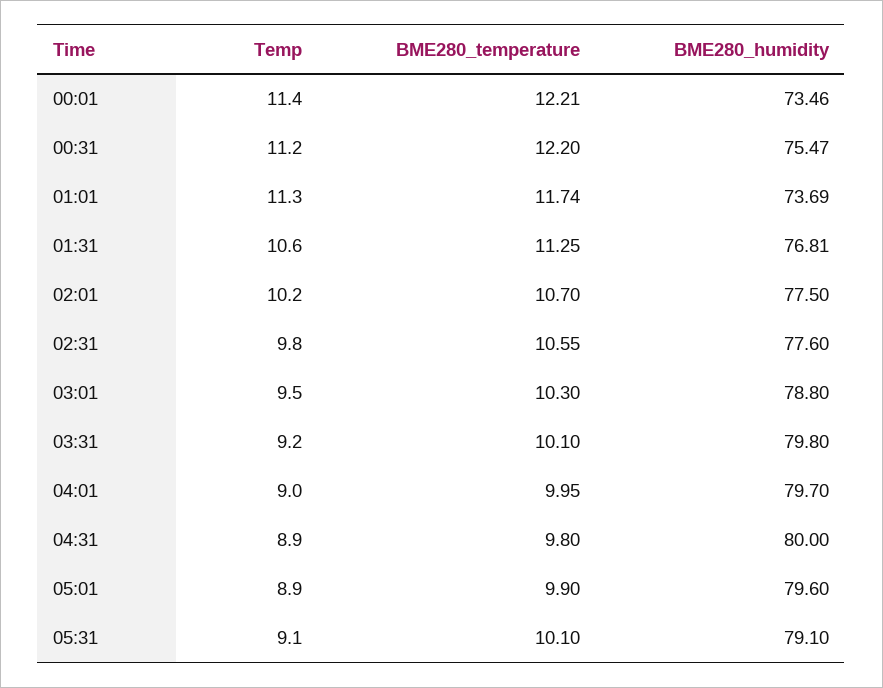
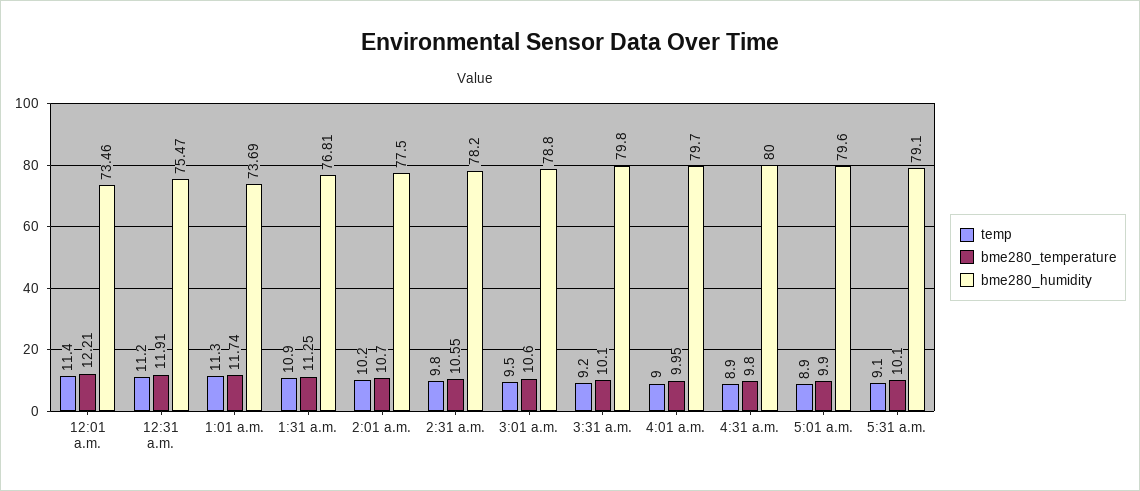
BME280_temperature, 00:31: 12.2 -> 11.91
Temp, 01:31: 10.6 -> 10.9
BME280_humidity, 02:31: 77.6 -> 78.2
BME280_temperature, 03:01: 10.3 -> 10.6

